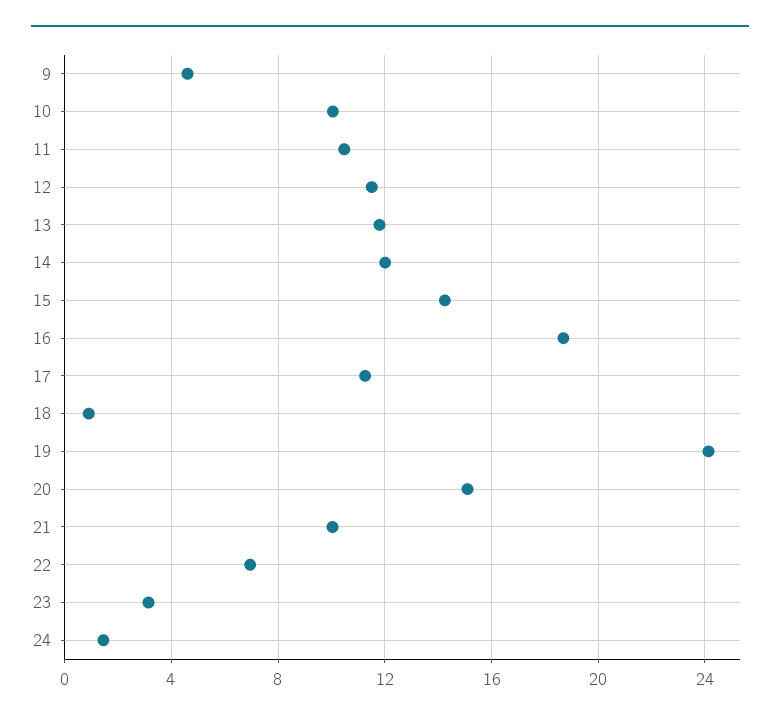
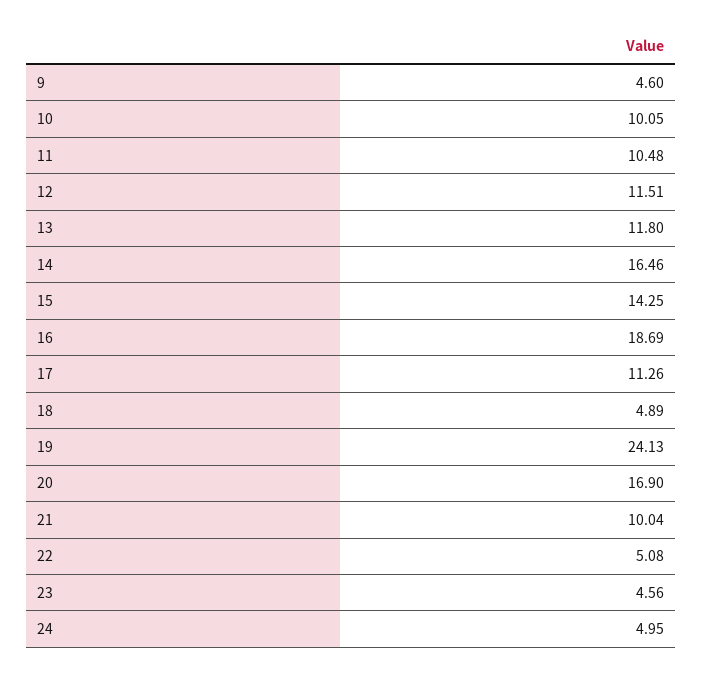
14: 12 -> 16.46
18: 1 -> 4.89
20: 15 -> 16.9
22: 7 -> 5.08
23: 3 -> 4.56
24: 1.5 -> 4.95

